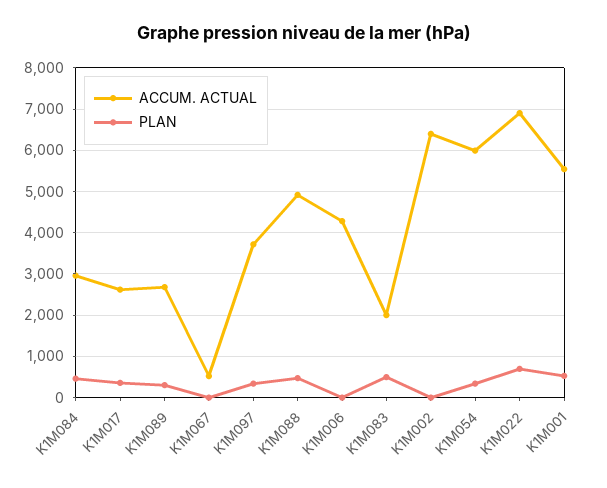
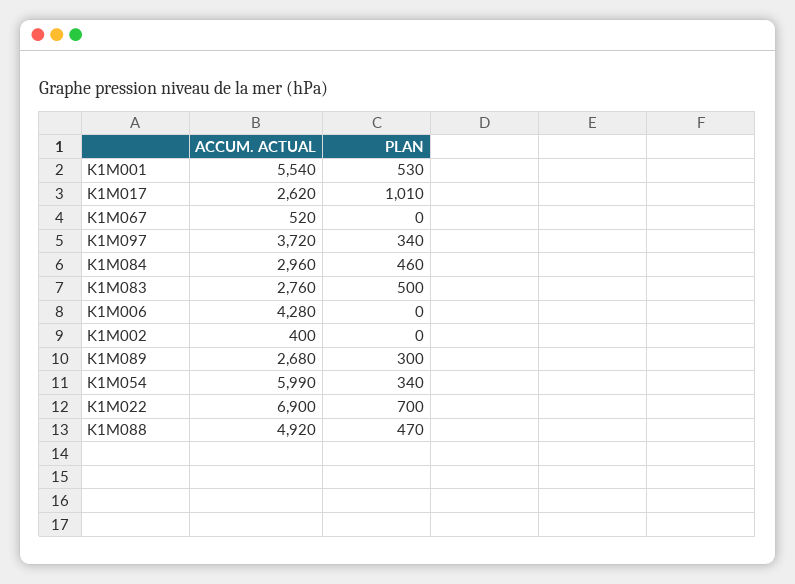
PLAN, K1M017: 400 -> 1010
ACCUM. ACTUAL, K1M083: 2000 -> 2760
ACCUM. ACTUAL, K1M002: 6400 -> 400

